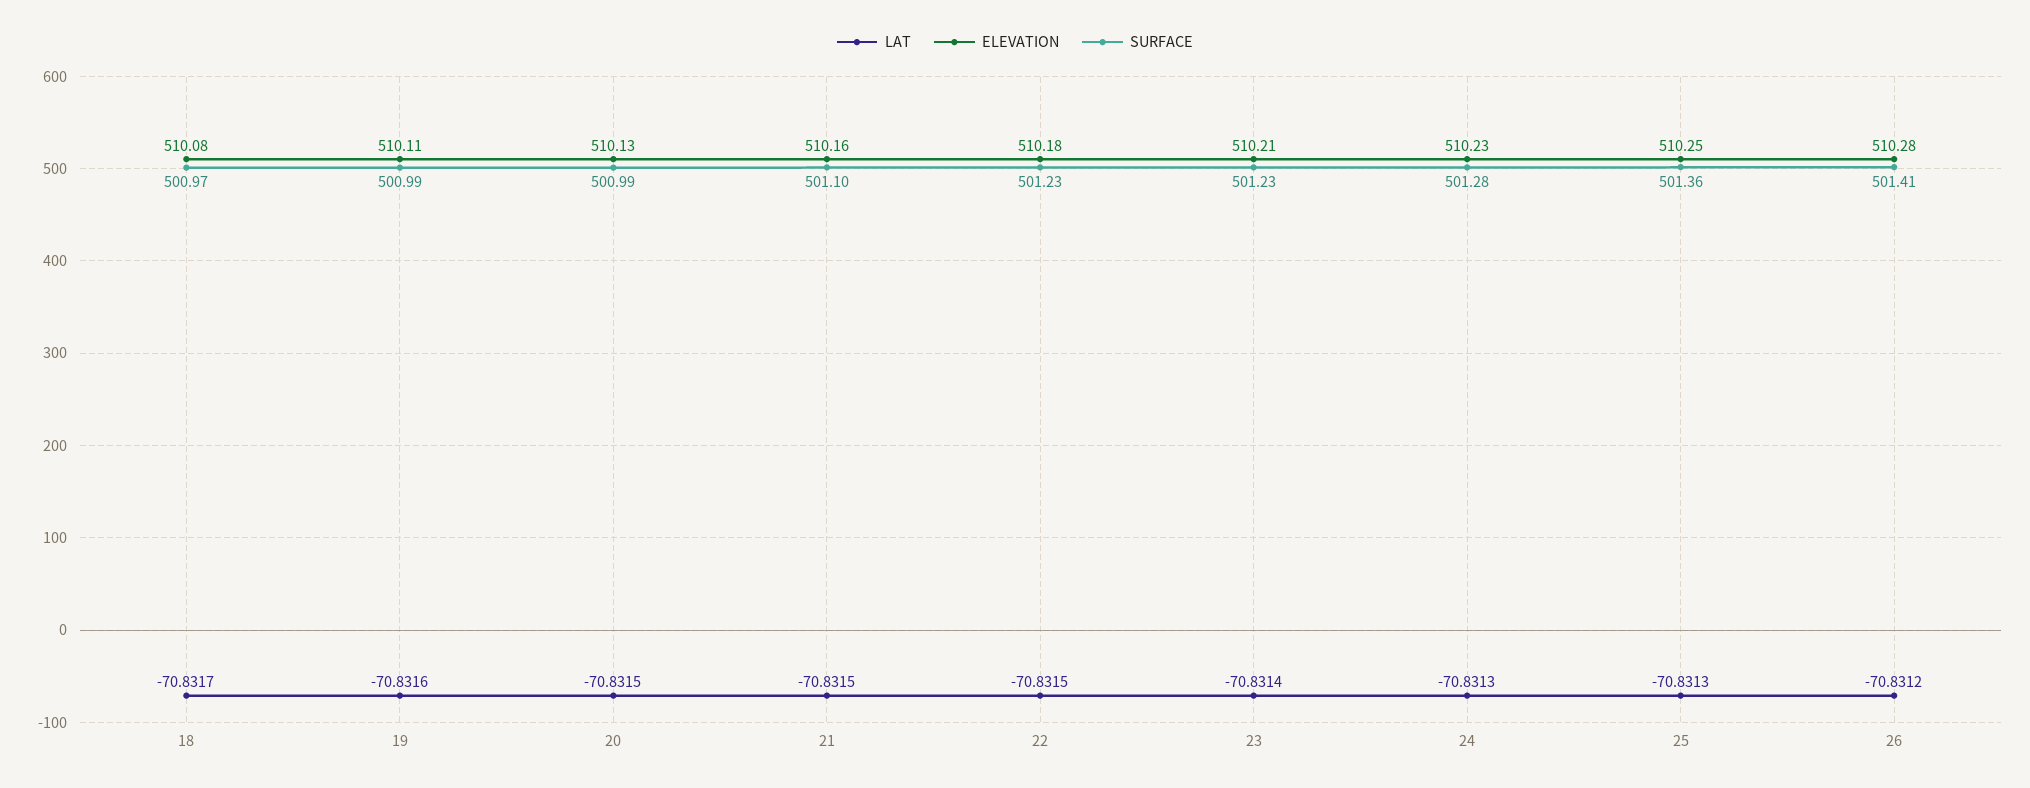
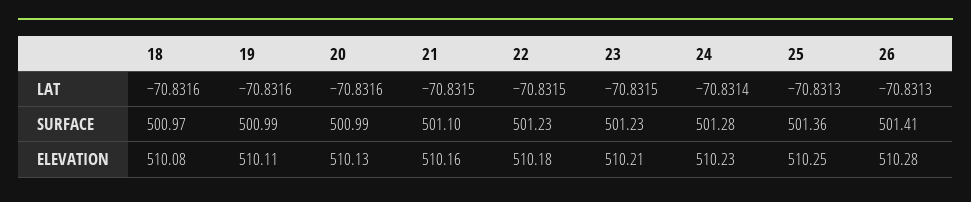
LAT, 18: -70.8317 -> -70.8316
LAT, 20: -70.8315 -> -70.8316
LAT, 23: -70.8314 -> -70.8315
LAT, 24: -70.8313 -> -70.8314
LAT, 26: -70.8312 -> -70.8313

